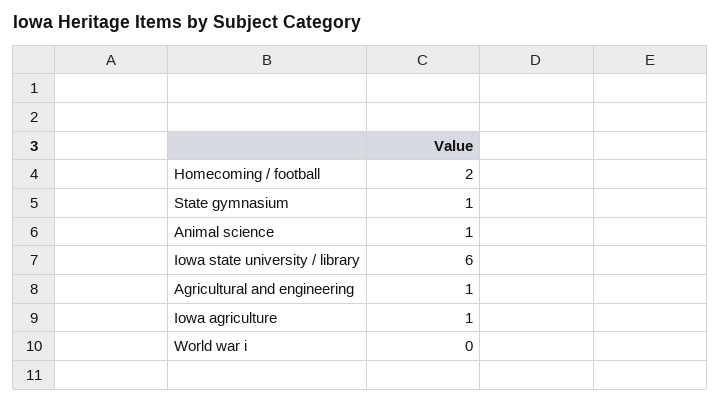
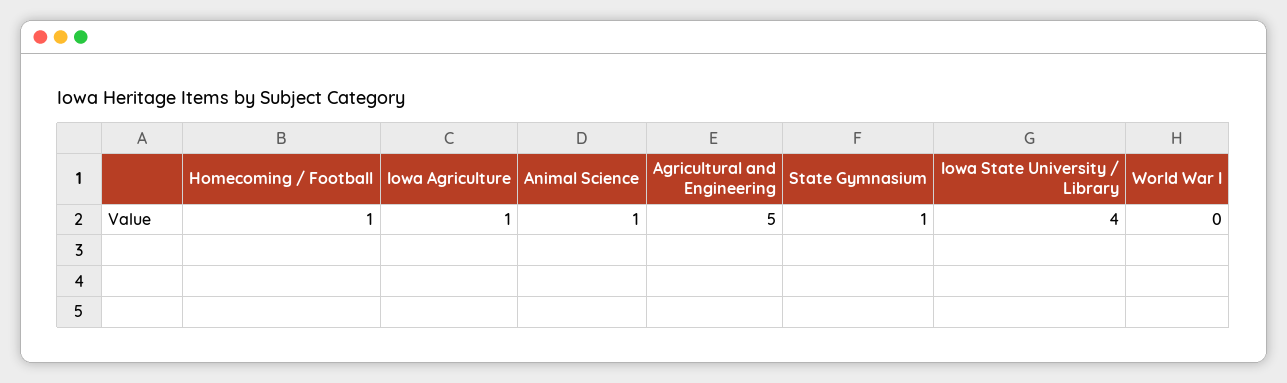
Homecoming / football: 2 -> 1
Iowa state university / library: 6 -> 4
Agricultural and engineering: 1 -> 5

